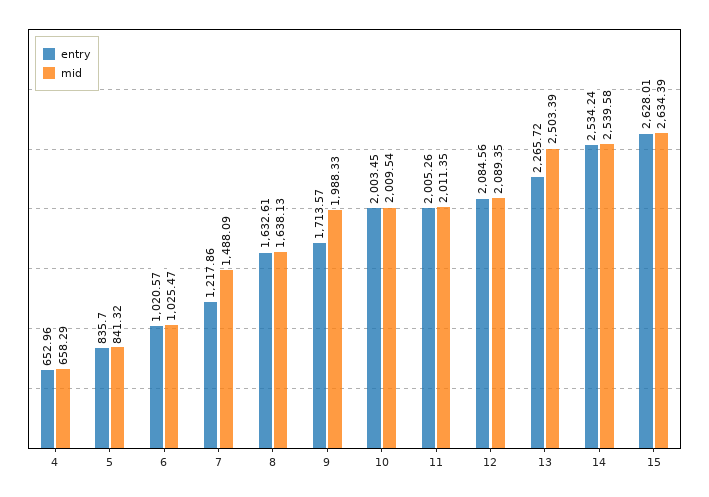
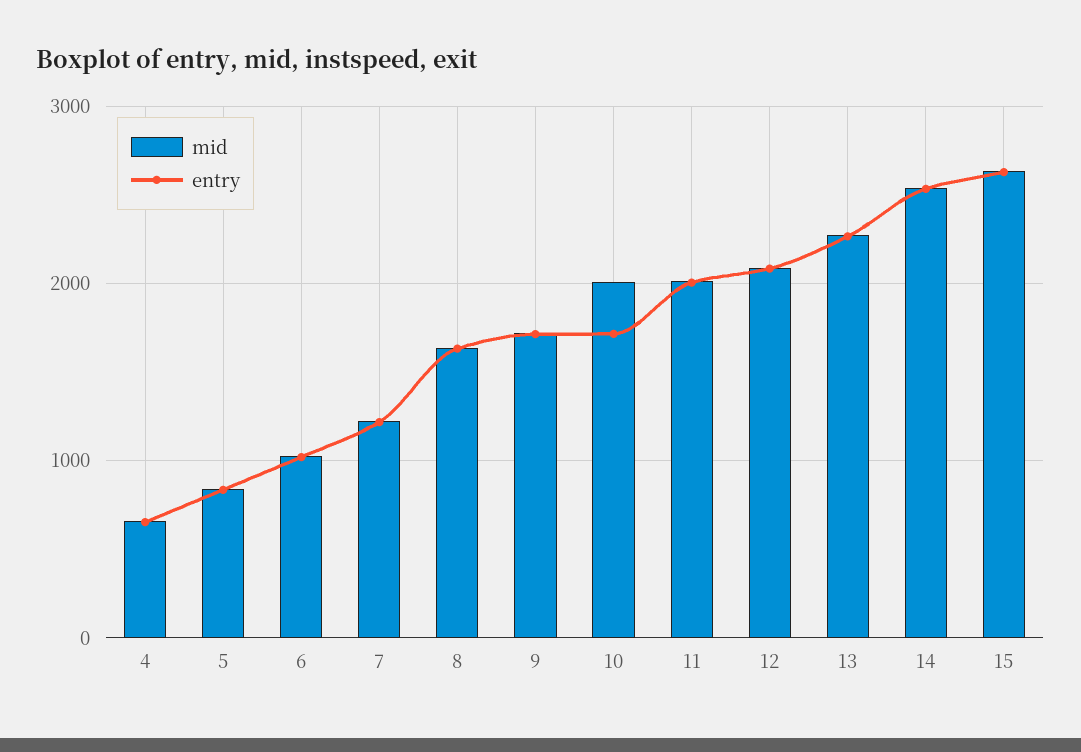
mid, 7: 1488.09 -> 1200
mid, 9: 1988.33 -> 1700
entry, 10: 2003.45 -> 1700
mid, 13: 2503.39 -> 2300

